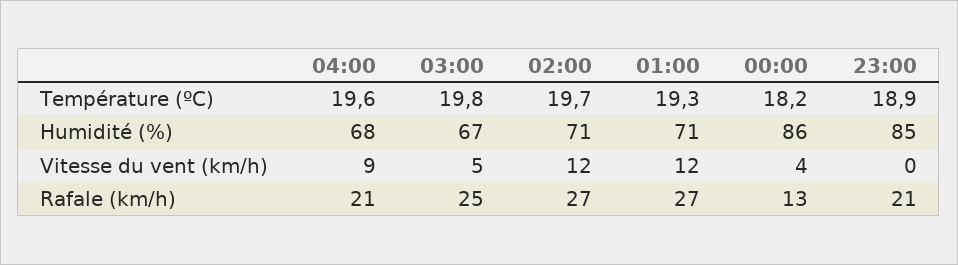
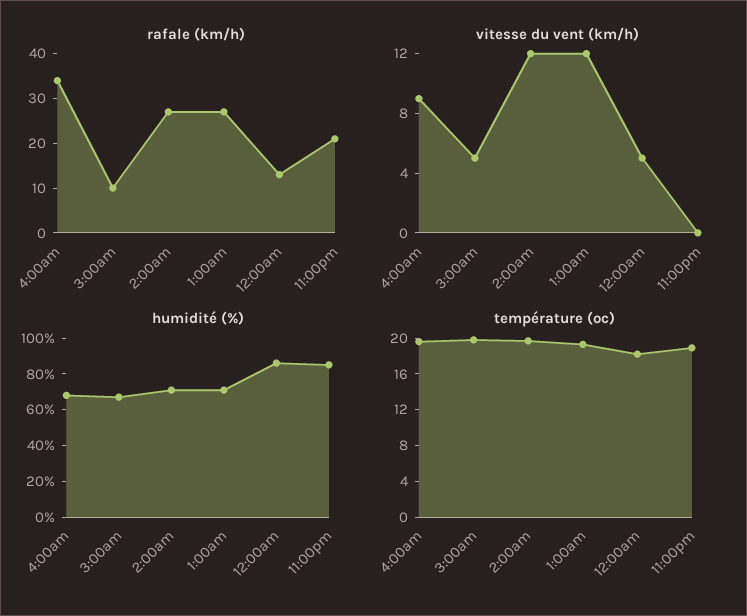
Vitesse du vent (km/h), 00:00: 4 -> 5
Rafale (km/h), 04:00: 21 -> 35
Rafale (km/h), 03:00: 25 -> 10

